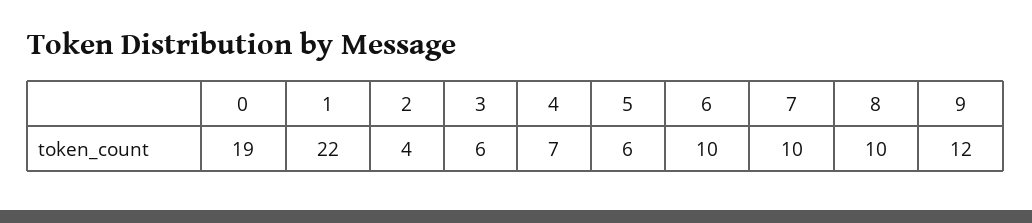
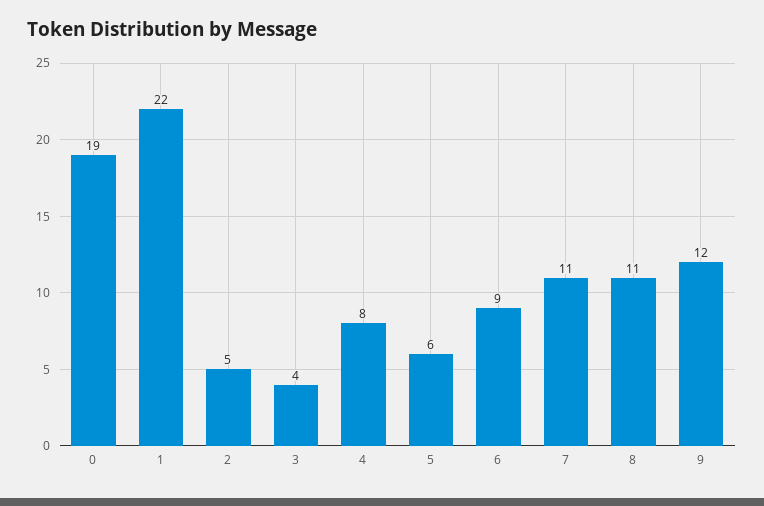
2: 4 -> 5
3: 6 -> 4
4: 7 -> 8
6: 10 -> 9
7: 10 -> 11
8: 10 -> 11

